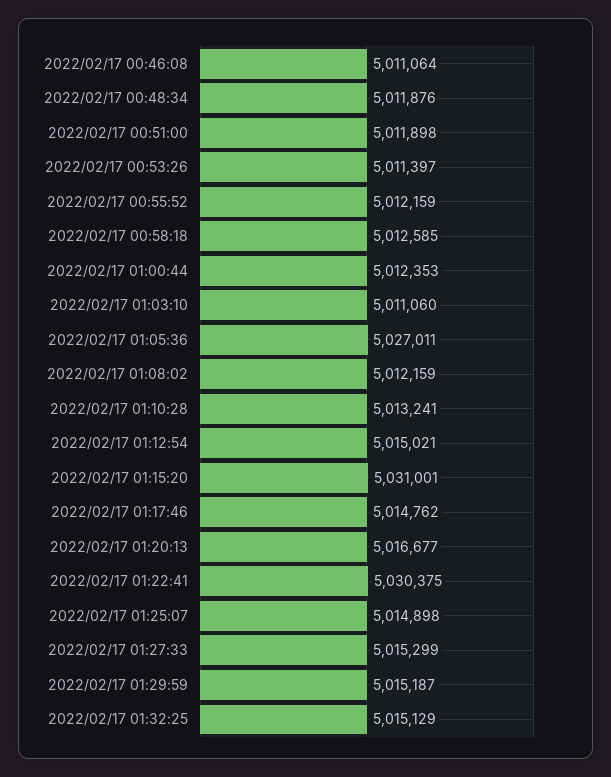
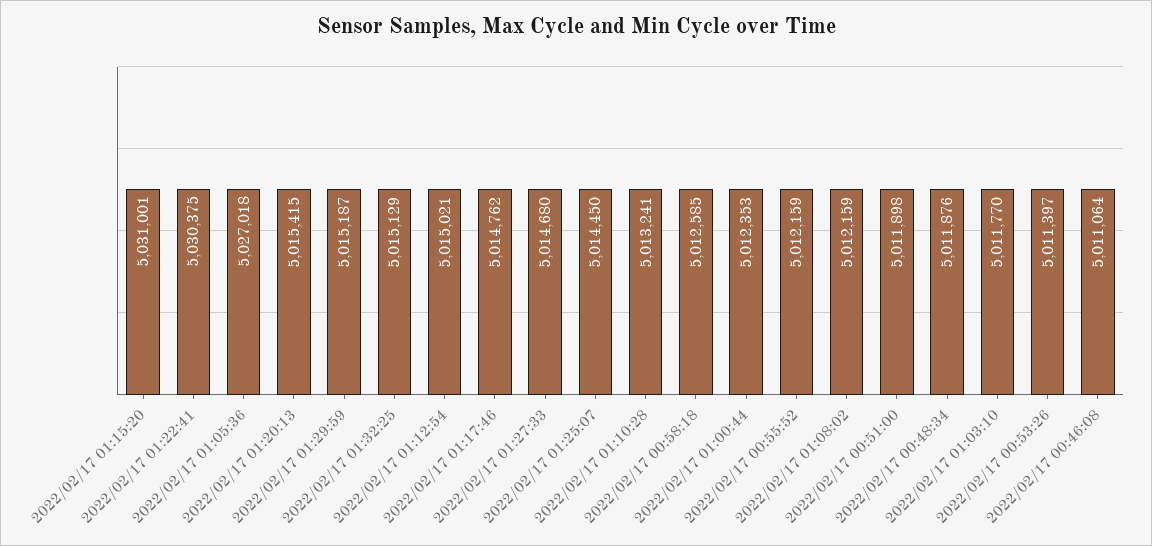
2022/02/17 01:03:10: 5011060 -> 5011770
2022/02/17 01:05:36: 5027011 -> 5027018
2022/02/17 01:20:13: 5016677 -> 5015415
2022/02/17 01:25:07: 5014898 -> 5014450
2022/02/17 01:27:33: 5015299 -> 5014680

